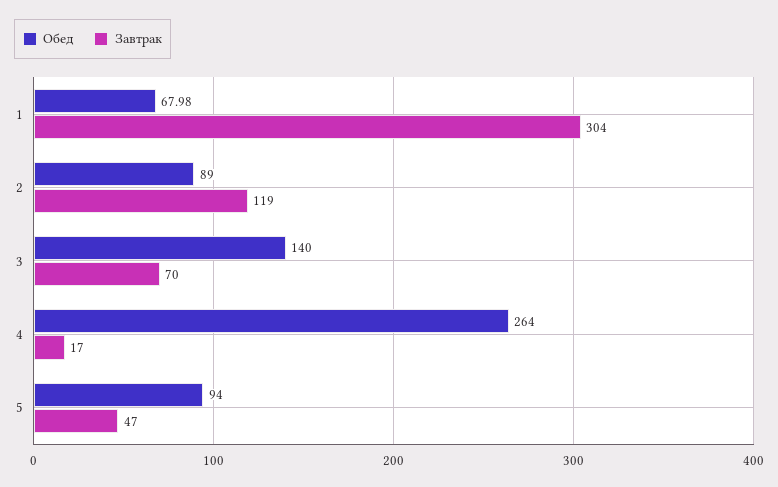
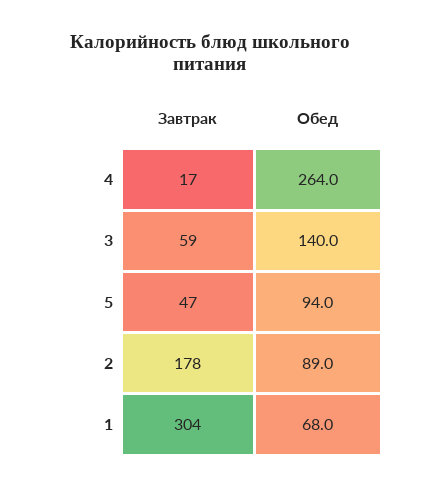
Завтрак, 2: 119 -> 178
Завтрак, 3: 70 -> 59

